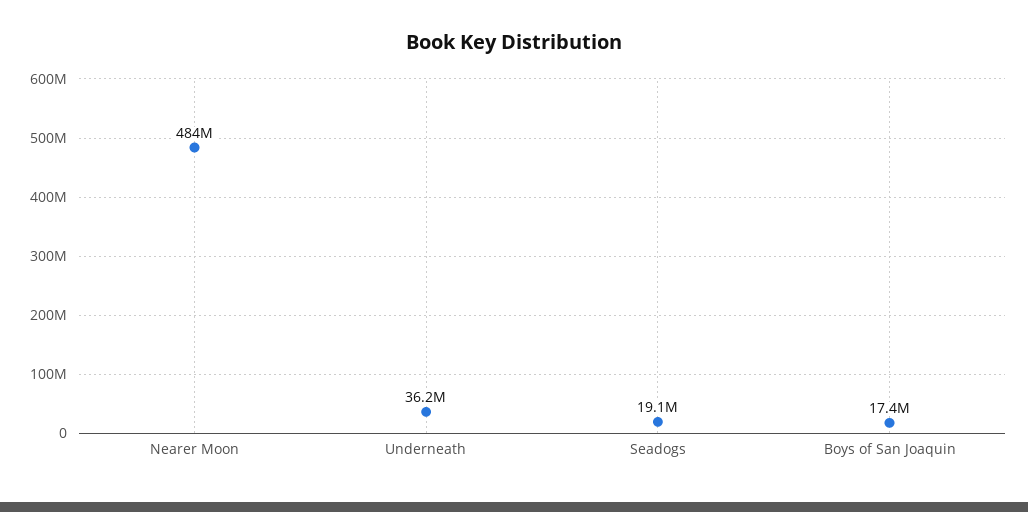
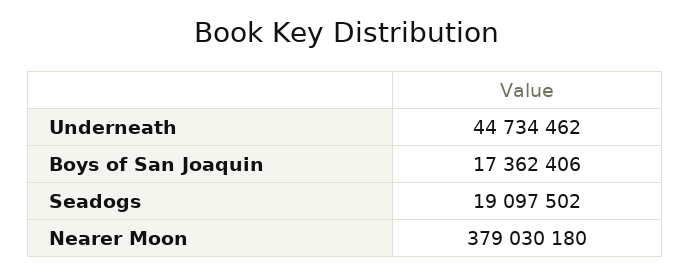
Nearer Moon: 484000000 -> 379030180
Underneath: 36200000 -> 44734462

